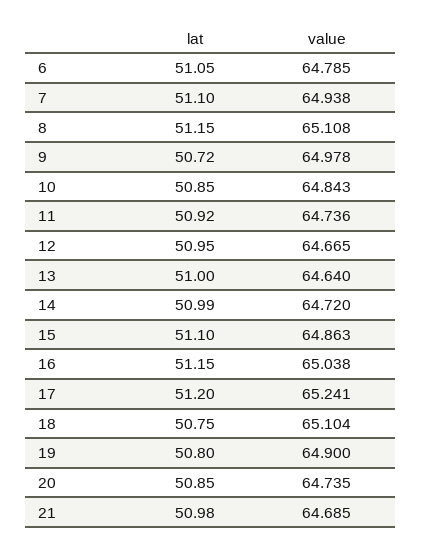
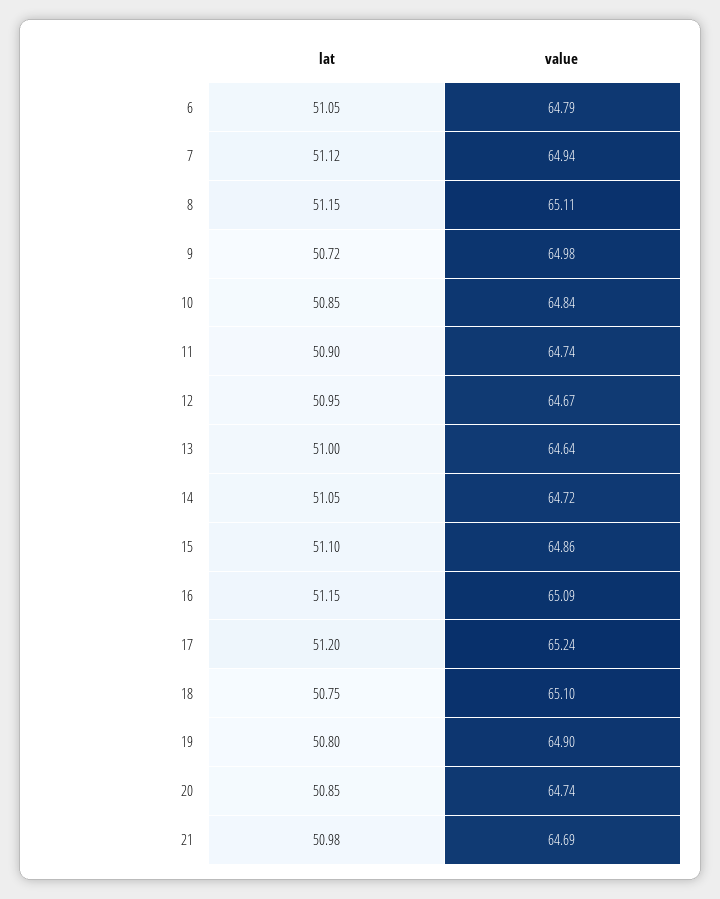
lat, 7: 51.1 -> 51.12
lat, 11: 50.92 -> 50.9
lat, 14: 50.99 -> 51.05
value, 16: 65.038 -> 65.09

